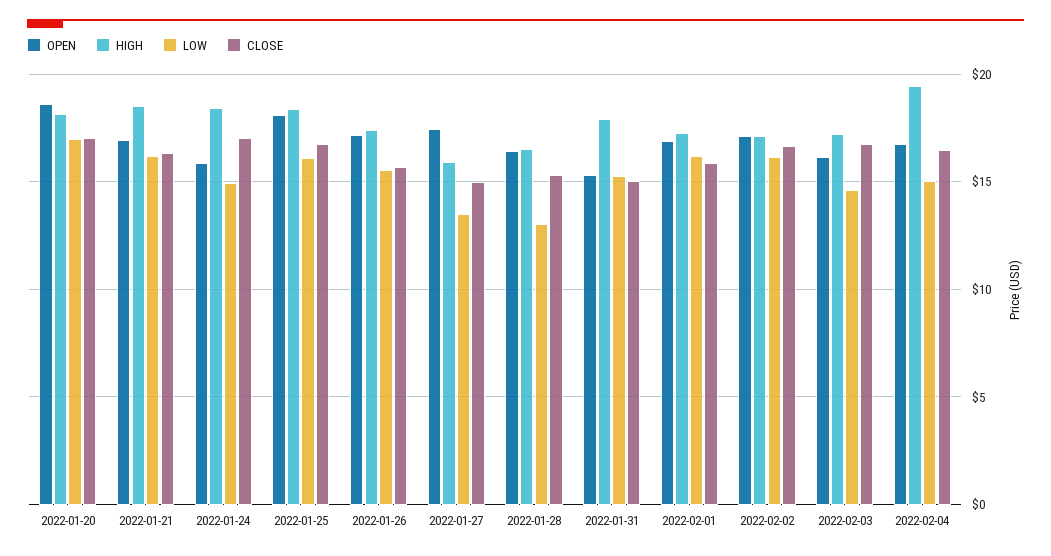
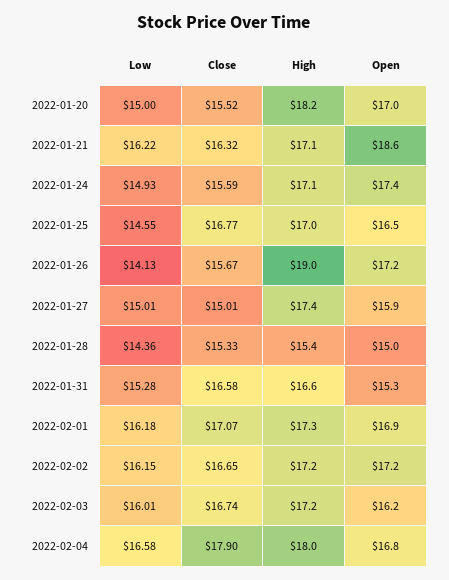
OPEN, 2022-01-20: 18.5 -> 17
LOW, 2022-01-20: 17 -> 15
CLOSE, 2022-01-20: 17 -> 15.52
OPEN, 2022-01-21: 17 -> 18.6
HIGH, 2022-01-21: 18.5 -> 17.1
OPEN, 2022-01-24: 16 -> 17.4
HIGH, 2022-01-24: 18.5 -> 17.1
CLOSE, 2022-01-24: 17 -> 15.59
OPEN, 2022-01-25: 18 -> 16.5
HIGH, 2022-01-25: 18.5 -> 17
LOW, 2022-01-25: 16 -> 14.55
HIGH, 2022-01-26: 17.5 -> 19
LOW, 2022-01-26: 15.5 -> 14.13
OPEN, 2022-01-27: 17.5 -> 15.9
HIGH, 2022-01-27: 16 -> 17.4
LOW, 2022-01-27: 13.5 -> 15.01
OPEN, 2022-01-28: 16.5 -> 15
HIGH, 2022-01-28: 16.5 -> 15.4
LOW, 2022-01-28: 13 -> 14.36
HIGH, 2022-01-31: 18 -> 16.6
CLOSE, 2022-01-31: 15 -> 16.58
CLOSE, 2022-02-01: 16 -> 17.07
LOW, 2022-02-03: 14.5 -> 16.01
HIGH, 2022-02-04: 19.5 -> 18
LOW, 2022-02-04: 15 -> 16.58
CLOSE, 2022-02-04: 16.5 -> 17.9

